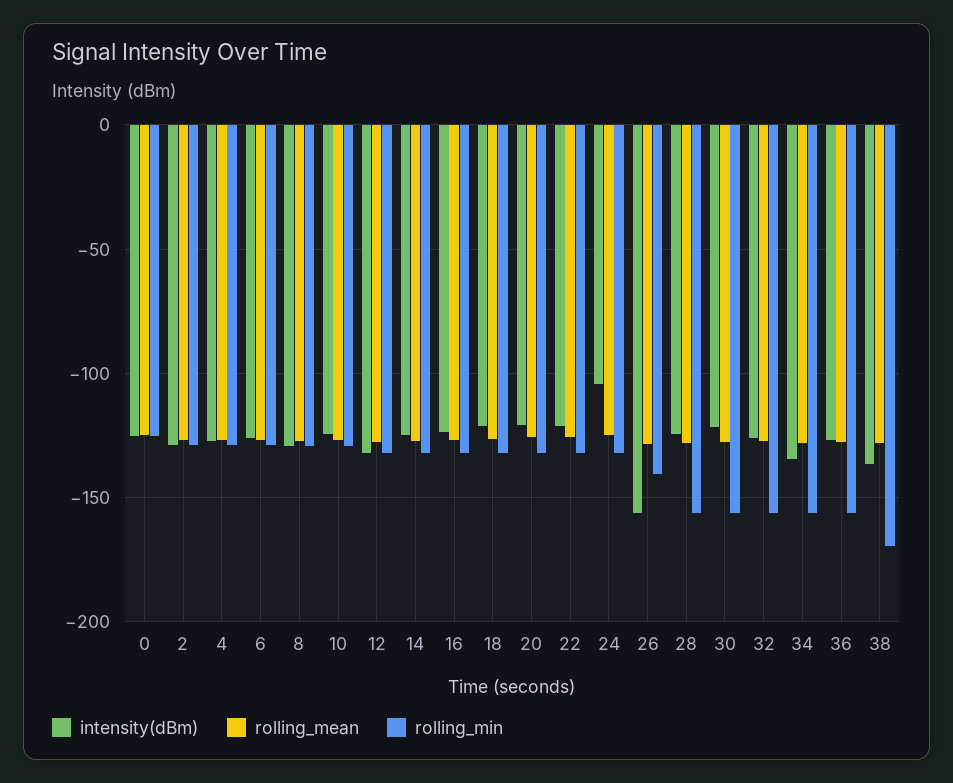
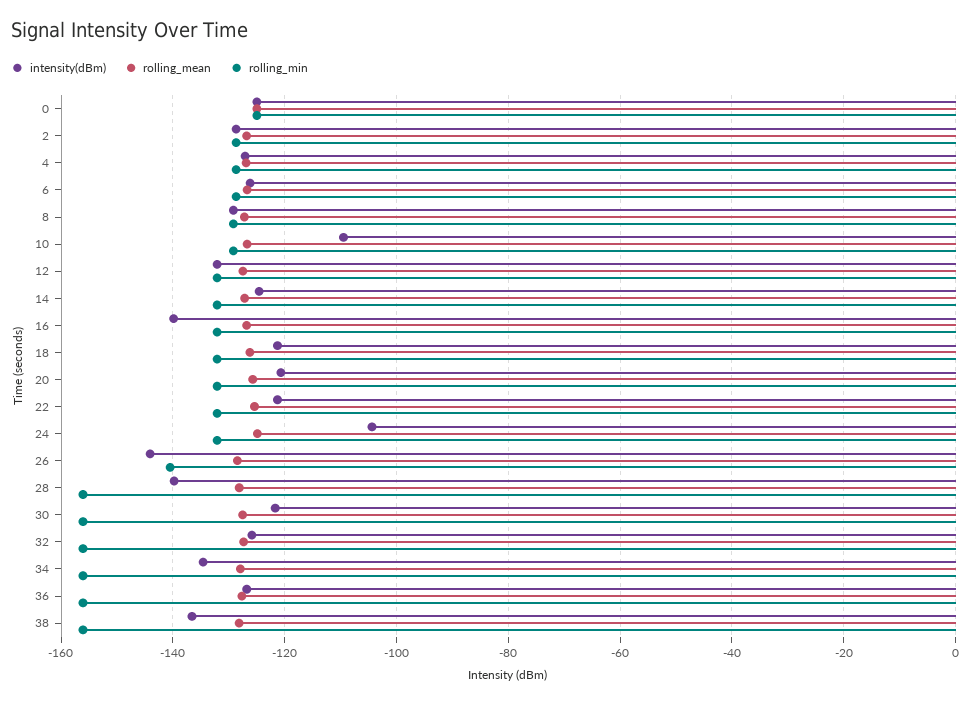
intensity(dBm), 10: -125 -> -110
intensity(dBm), 16: -125 -> -140
intensity(dBm), 26: -155 -> -144
intensity(dBm), 28: -125 -> -140
rolling_min, 38: -170 -> -156

